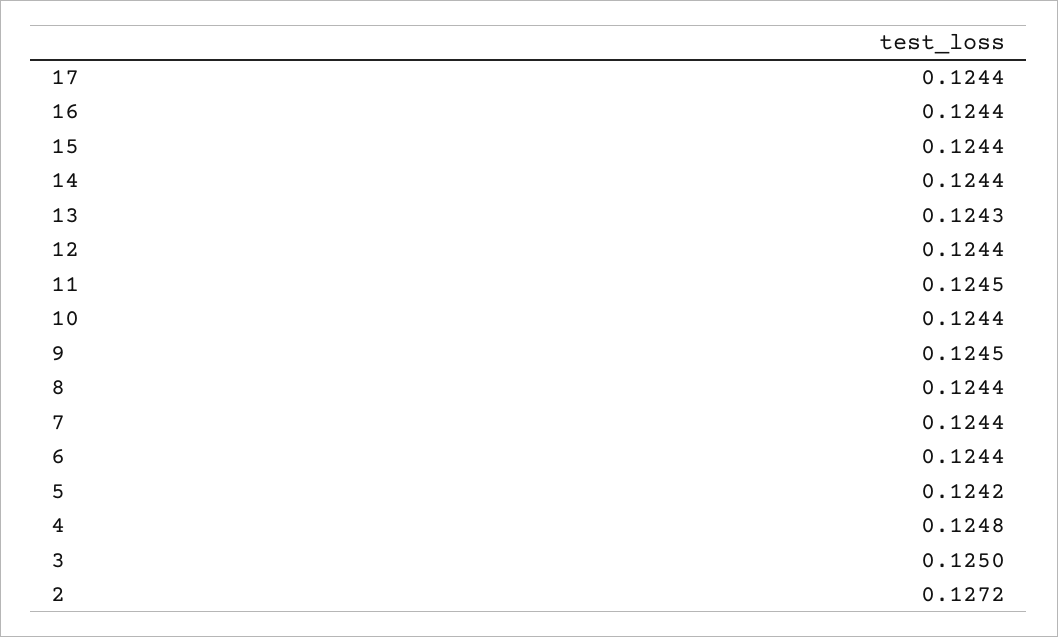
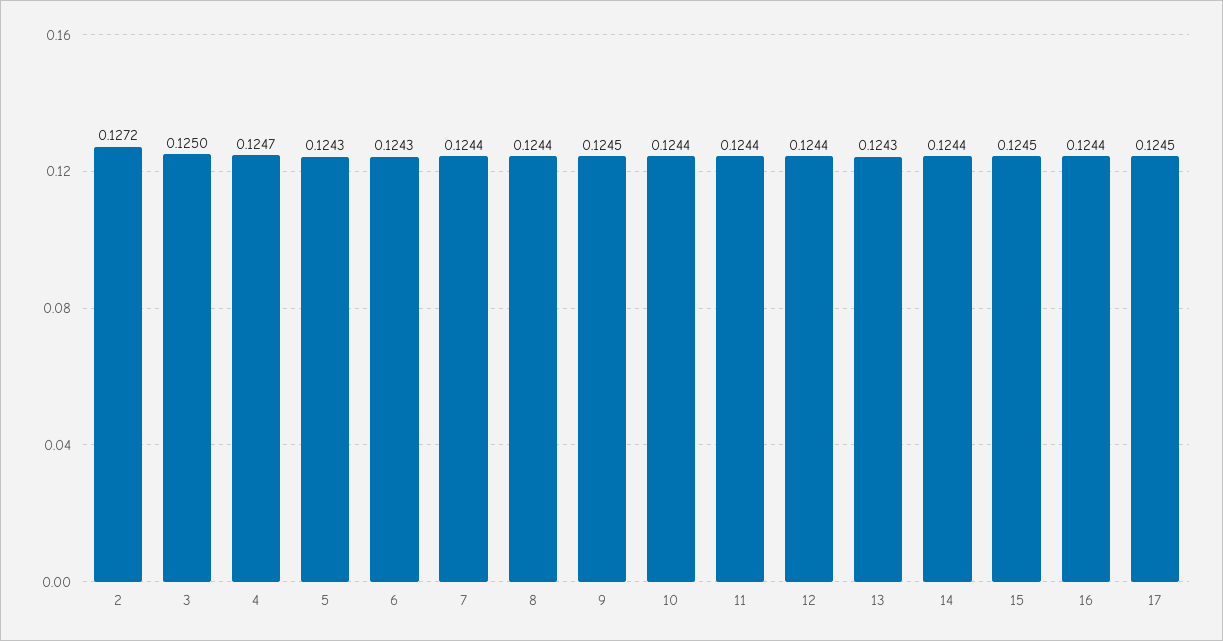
17: 0.1244 -> 0.1245
15: 0.1244 -> 0.1245
11: 0.1245 -> 0.1244
6: 0.1244 -> 0.1243
5: 0.1242 -> 0.1243
4: 0.1248 -> 0.1247

